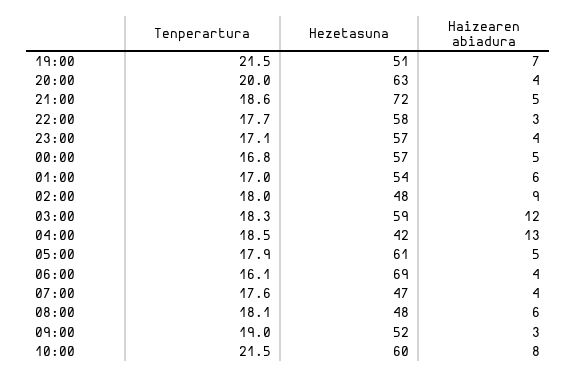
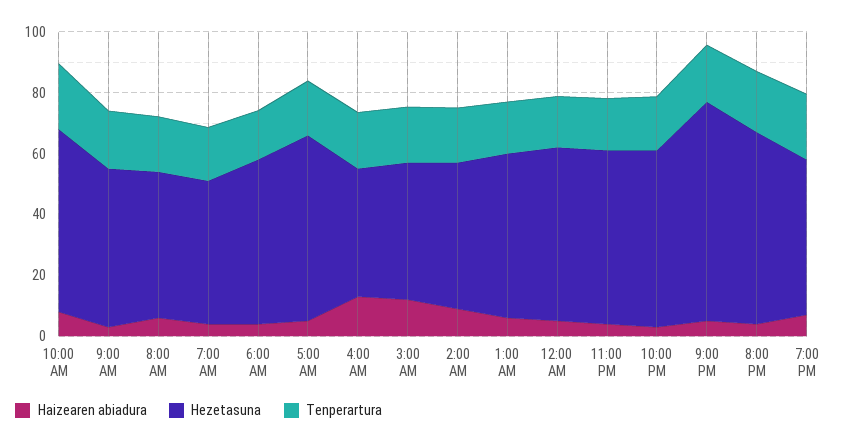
Hezetasuna, 03:00: 59 -> 45
Hezetasuna, 06:00: 69 -> 55

